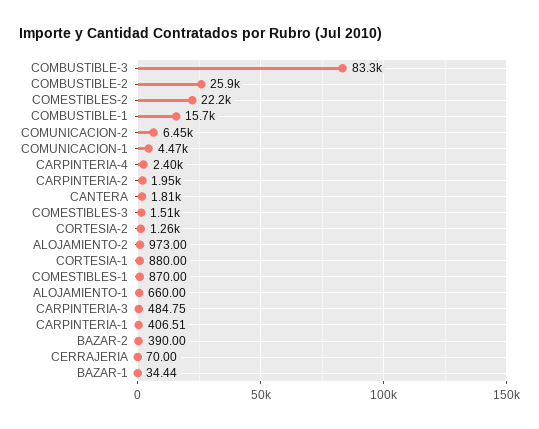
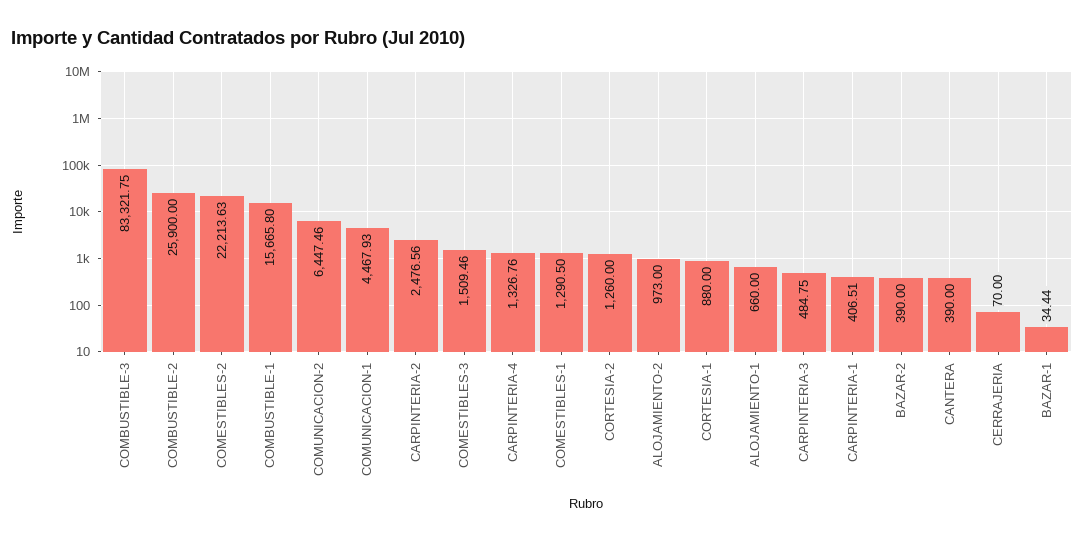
CARPINTERIA-4: 2400 -> 1326.76
CARPINTERIA-2: 1950 -> 2476.56
CANTERA: 1810 -> 390
COMESTIBLES-1: 870 -> 1290.5

